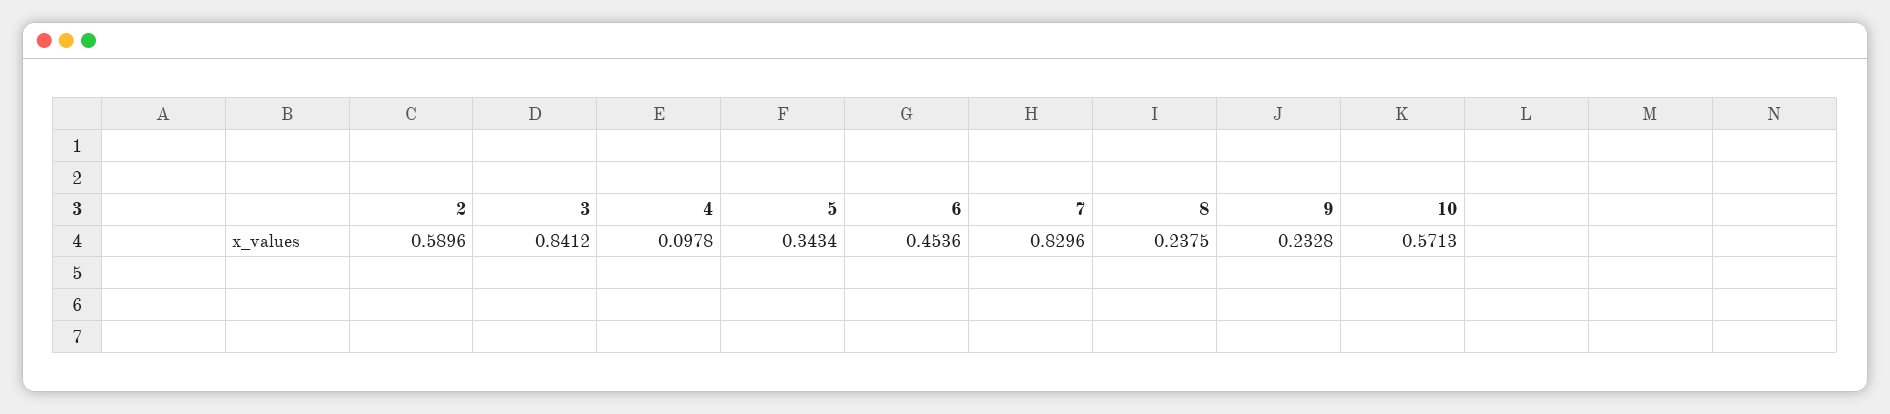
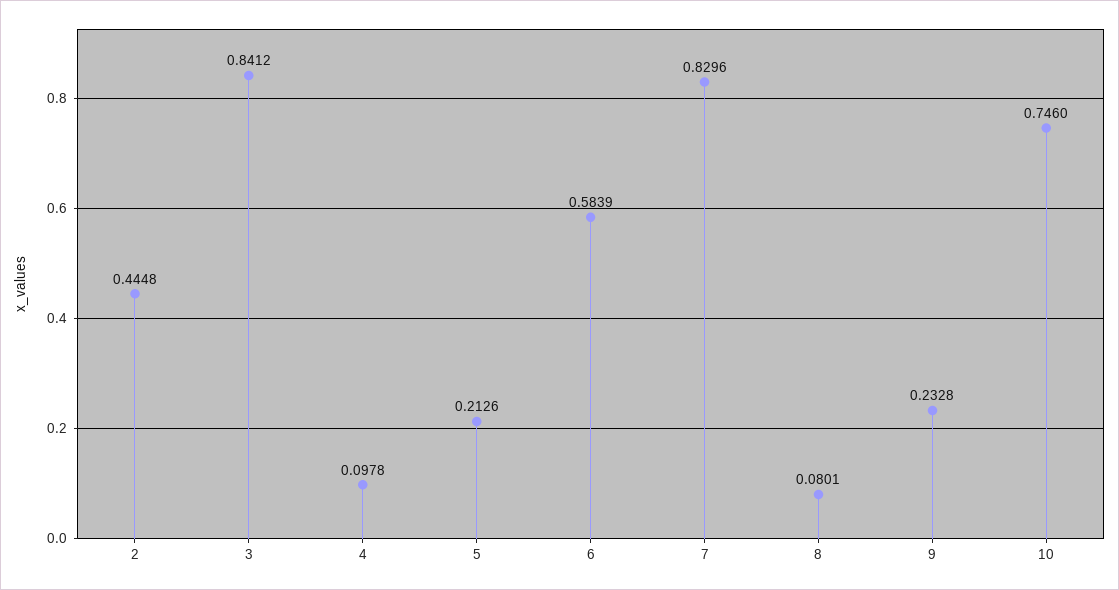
2: 0.5896 -> 0.4448
5: 0.3434 -> 0.2126
6: 0.4536 -> 0.5839
8: 0.2375 -> 0.0801
10: 0.5713 -> 0.746

